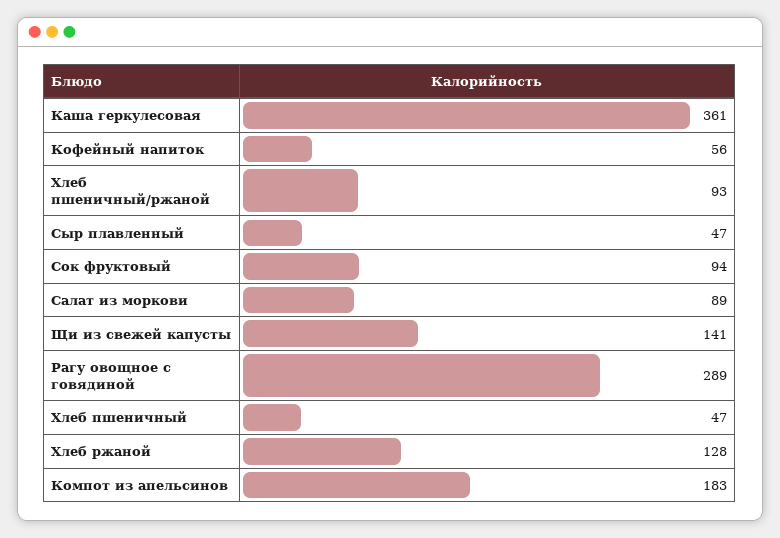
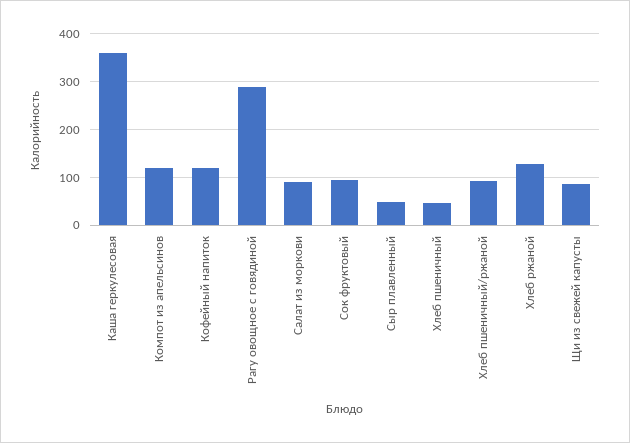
Кофейный напиток: 56 -> 120
Щи из свежей капусты: 141 -> 80
Компот из апельсинов: 183 -> 120

